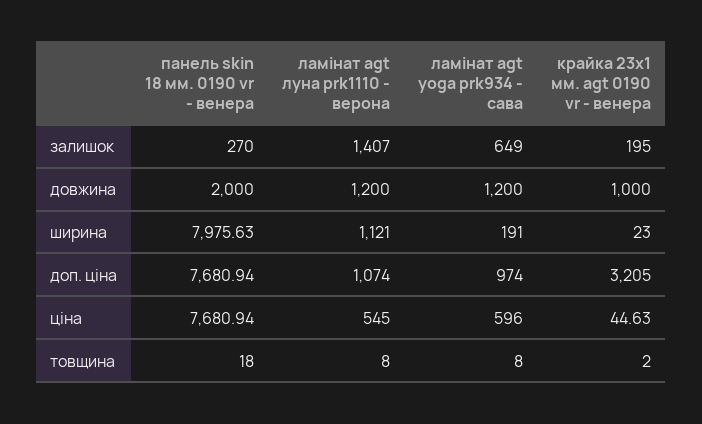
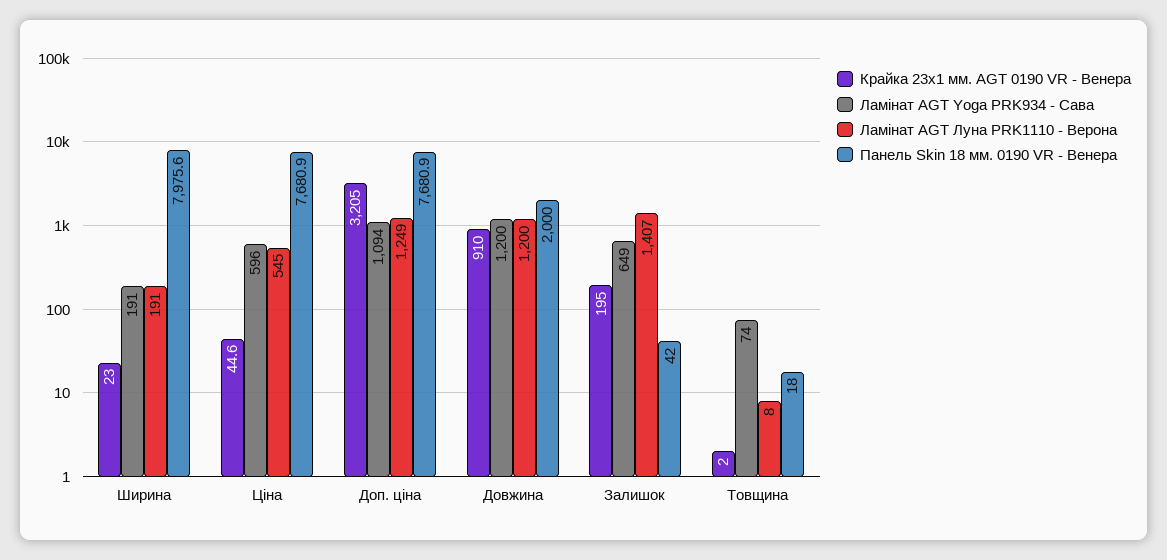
панель skin 18 мм. 0190 vr - венера, залишок: 270 -> 42
крайка 23x1 мм. agt 0190 vr - венера, довжина: 1000 -> 910
ламінат agt луна prk1110 - верона, ширина: 1121 -> 191
ламінат agt луна prk1110 - верона, доп. ціна: 1074 -> 1249
ламінат agt yoga prk934 - сава, доп. ціна: 974 -> 1094
ламінат agt yoga prk934 - сава, товщина: 8 -> 74

